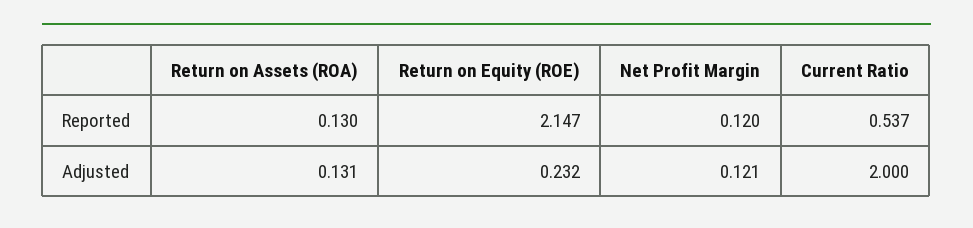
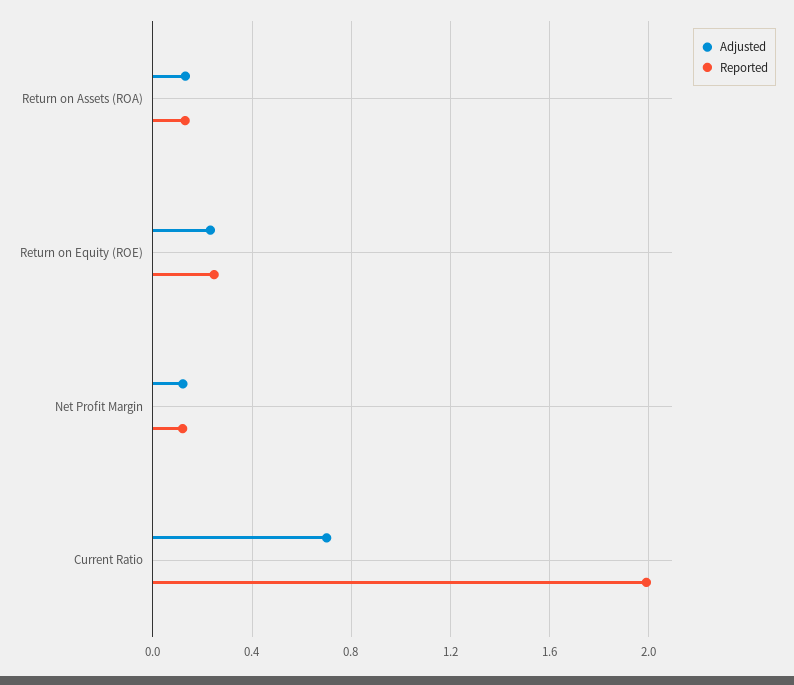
Reported, Return on Equity (ROE): 2.147 -> 0.25
Reported, Current Ratio: 0.537 -> 2
Adjusted, Current Ratio: 2 -> 0.7

